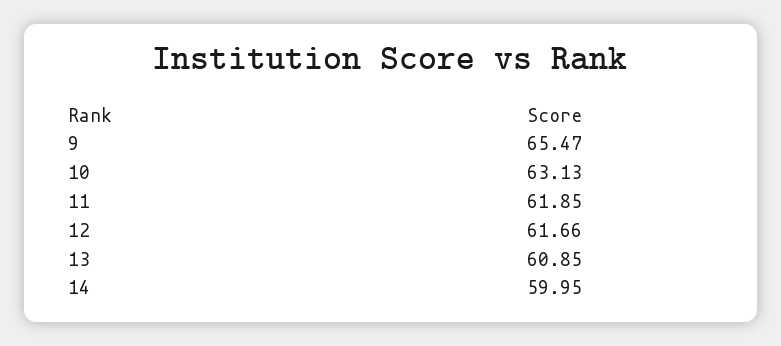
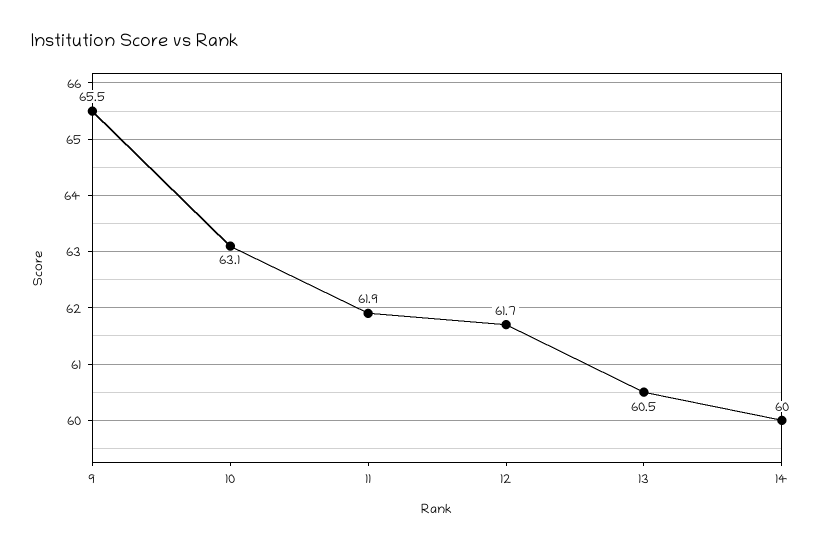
13: 60.85 -> 60.5

